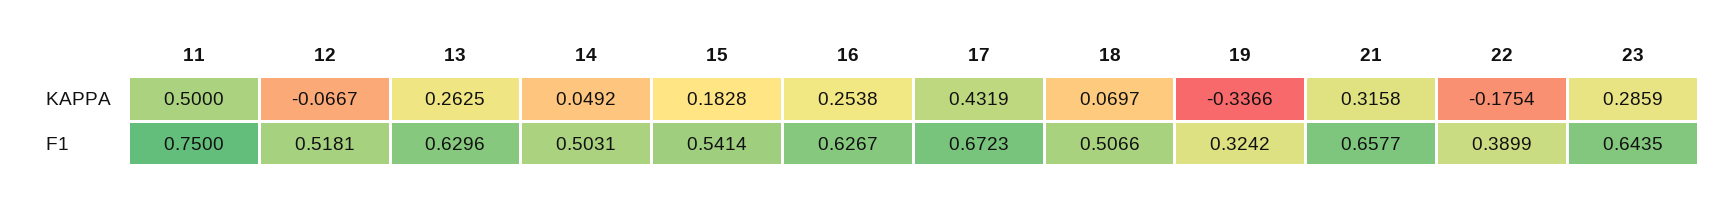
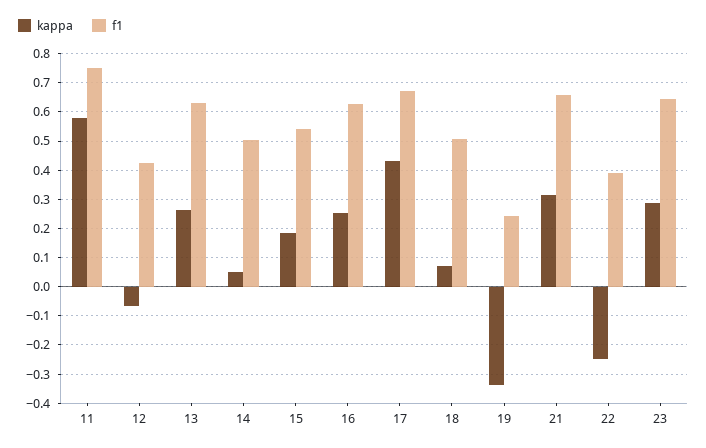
KAPPA, 11: 0.5 -> 0.575
KAPPA, 22: -0.1754 -> -0.25
F1, 12: 0.5181 -> 0.425
F1, 19: 0.3242 -> 0.25

